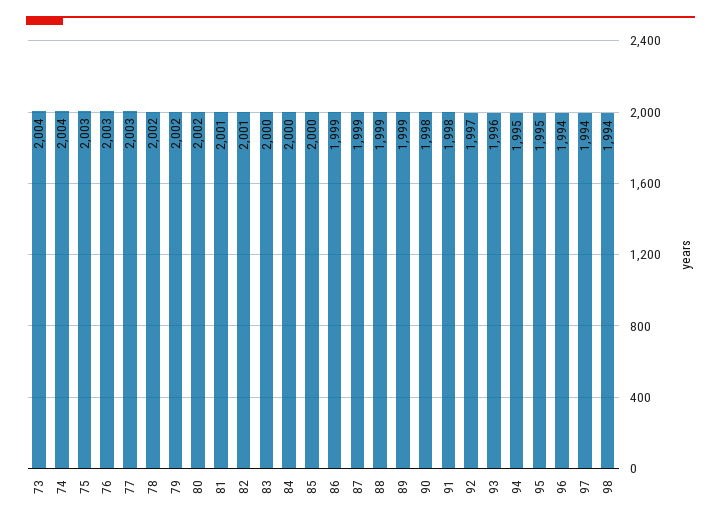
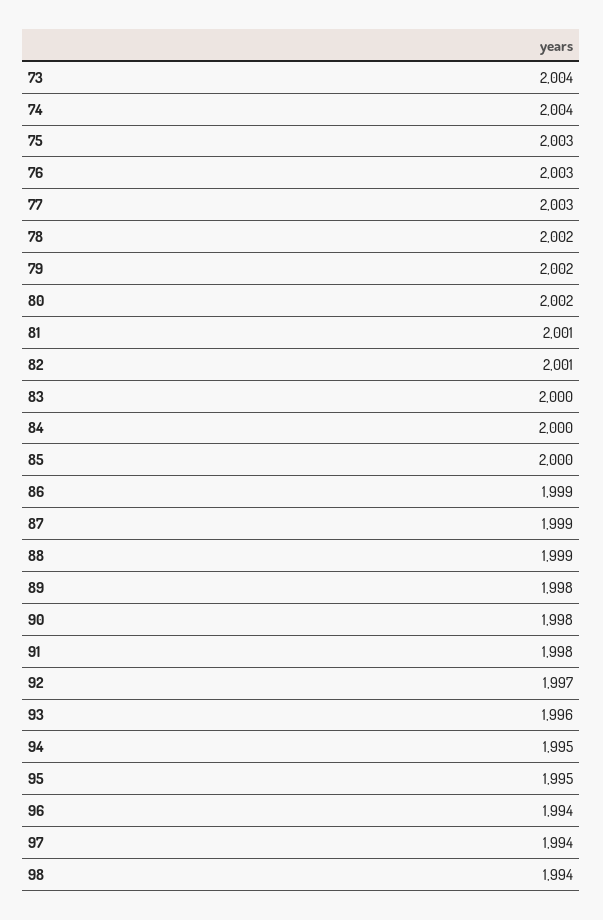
89: 1999 -> 1998

